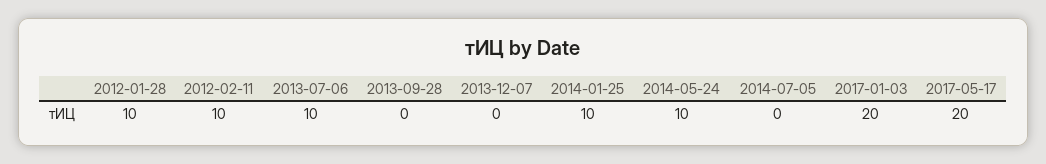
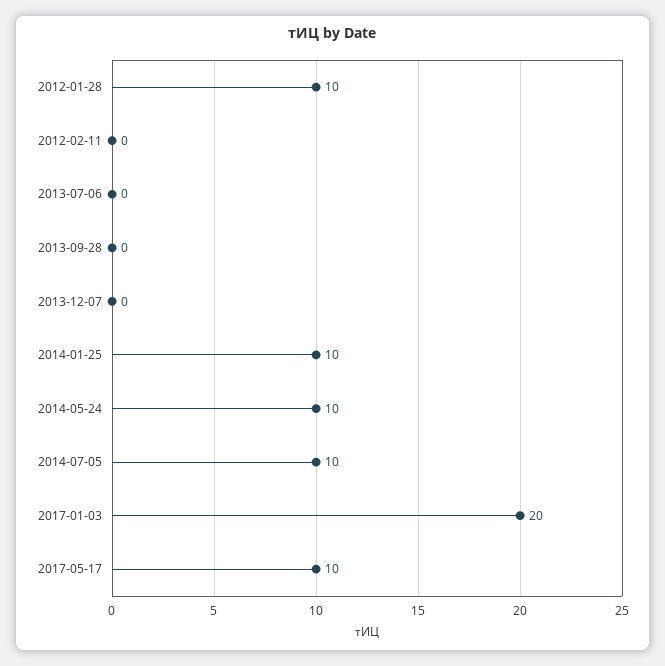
2012-02-11: 10 -> 0
2013-07-06: 10 -> 0
2014-07-05: 0 -> 10
2017-05-17: 20 -> 10

